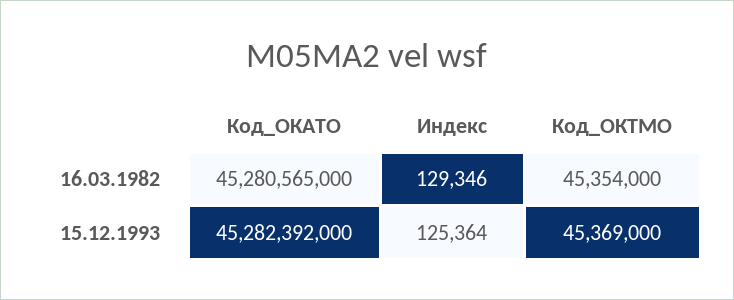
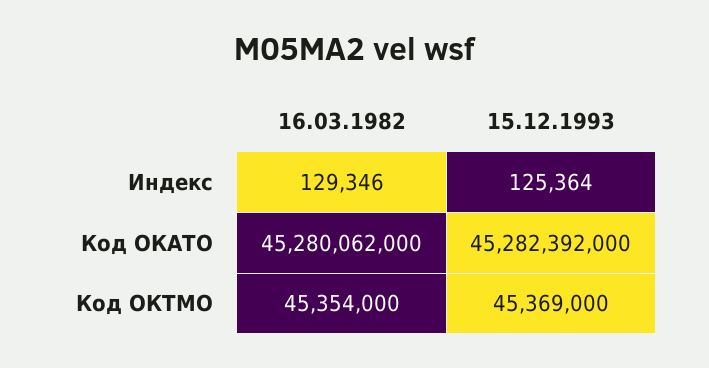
Код_ОКАТО, 16.03.1982: 45280565000 -> 45280062000

